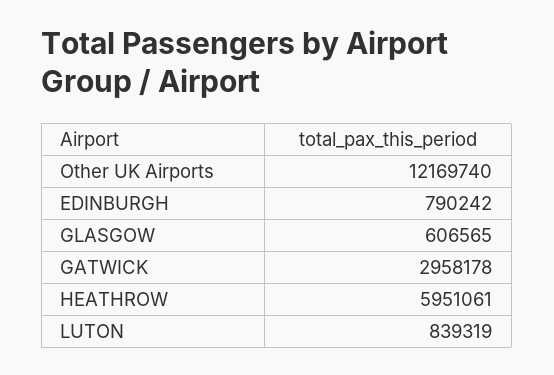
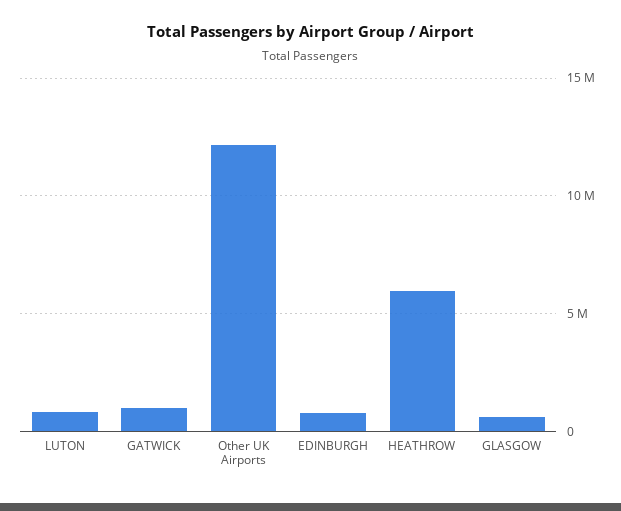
GATWICK: 2958178 -> 1000000

